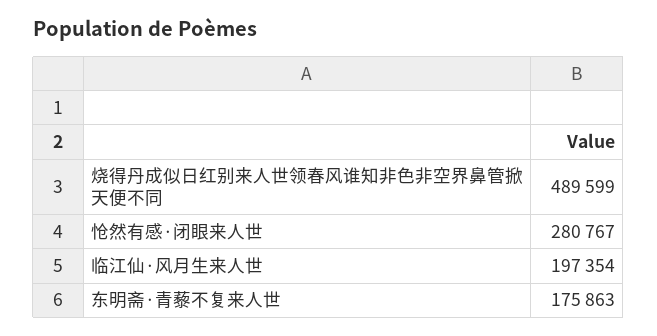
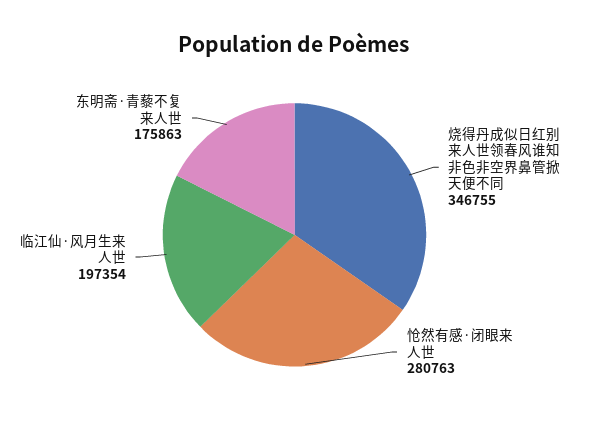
烧得丹成似日红别来人世领春风谁知非色非空界鼻管掀天便不同: 489599 -> 346755
怆然有感·闭眼来人世: 280767 -> 280763

